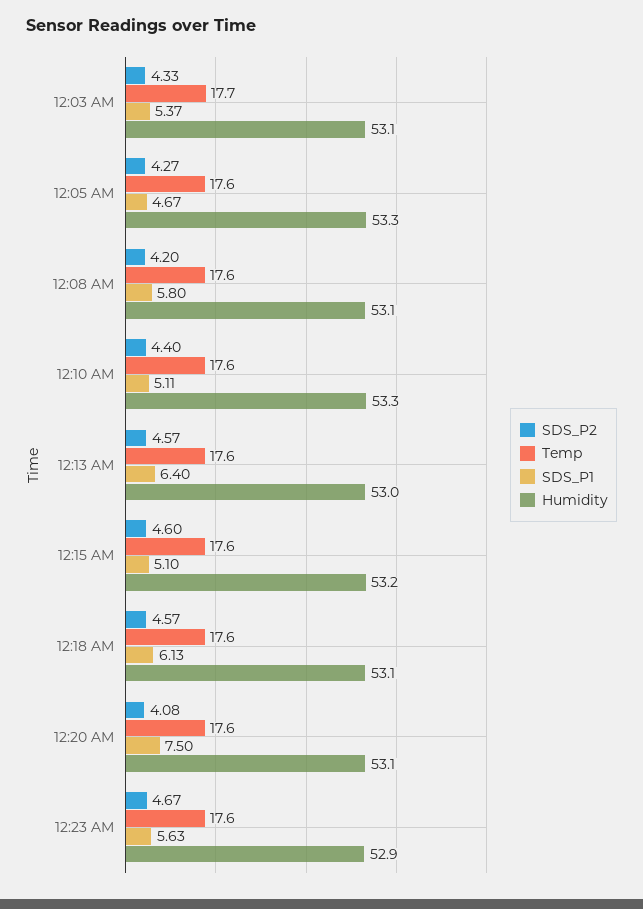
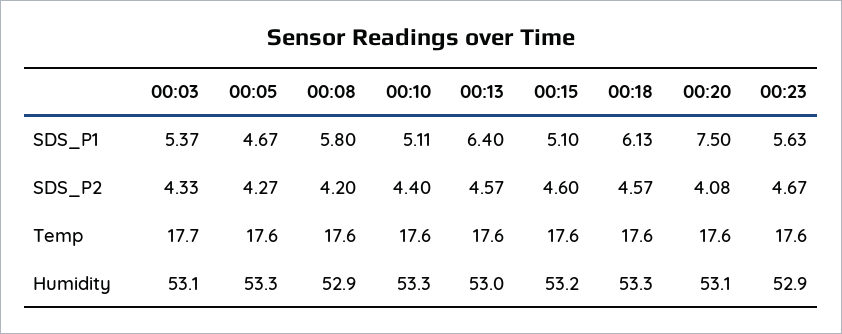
Humidity, 12:08 AM: 53.1 -> 52.9
Humidity, 12:18 AM: 53.1 -> 53.3

